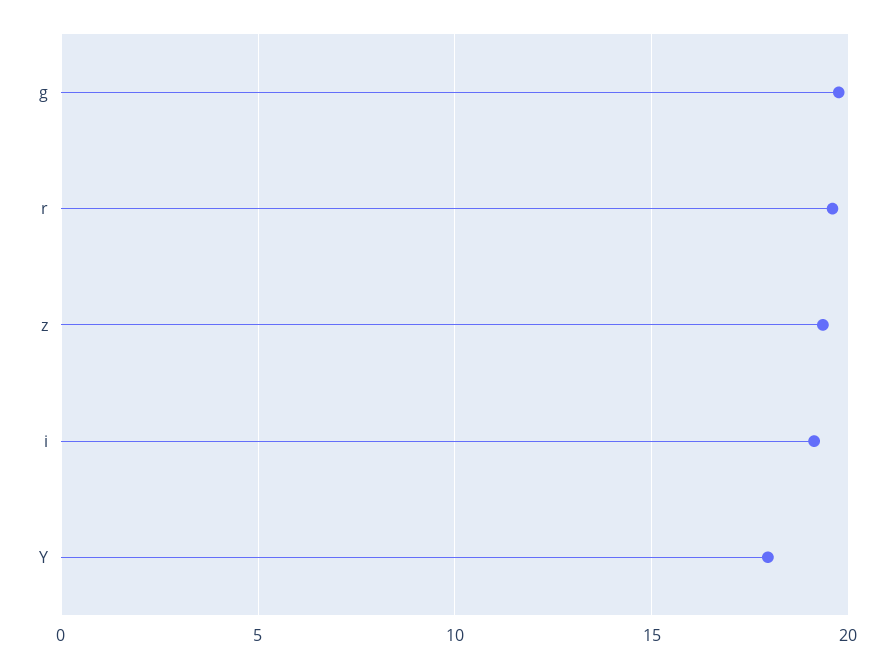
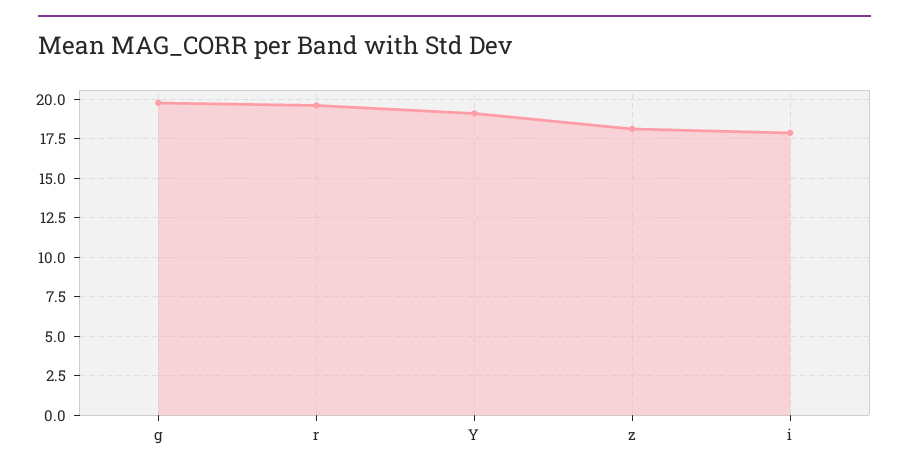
z: 19.5 -> 18
i: 19 -> 18
Y: 18 -> 19

